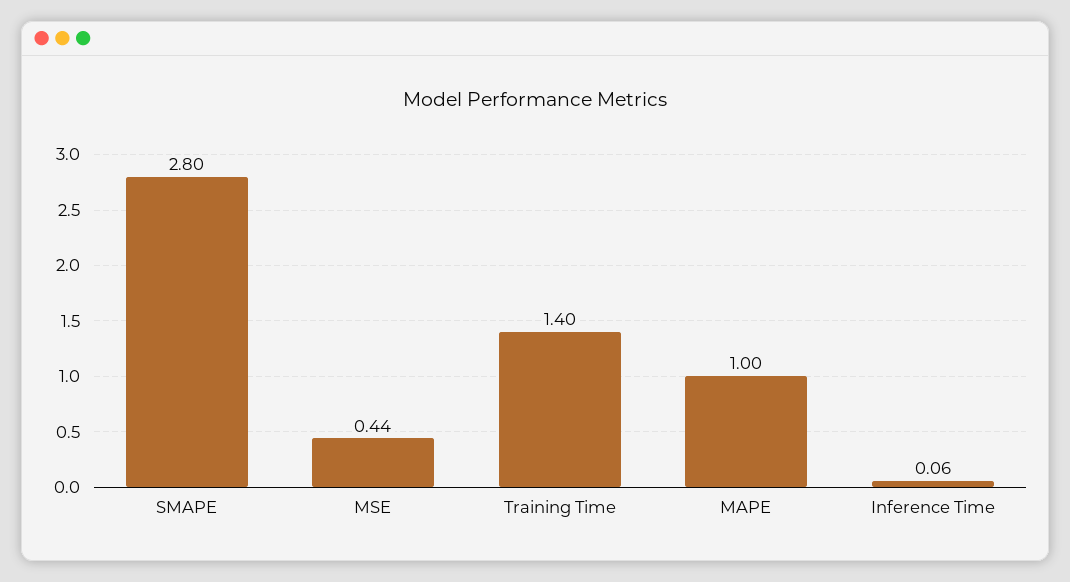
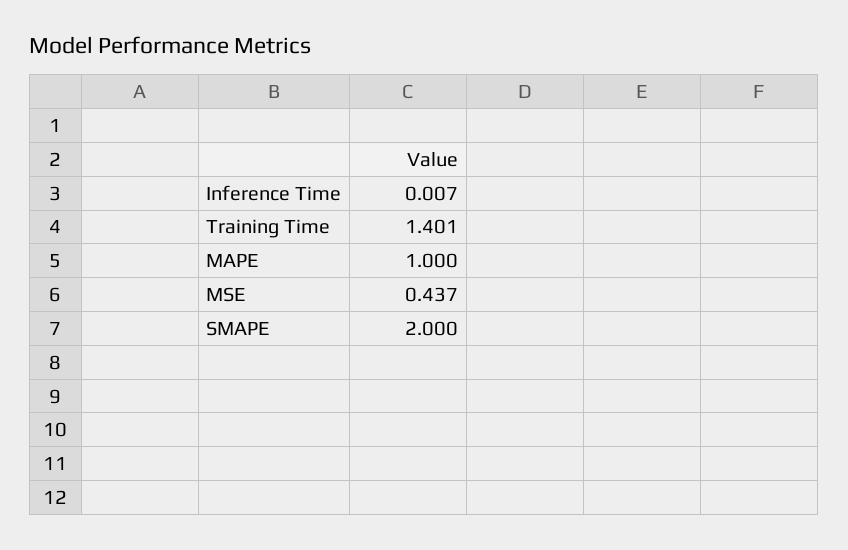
SMAPE: 2.8 -> 2
Inference Time: 0.06 -> 0.007

